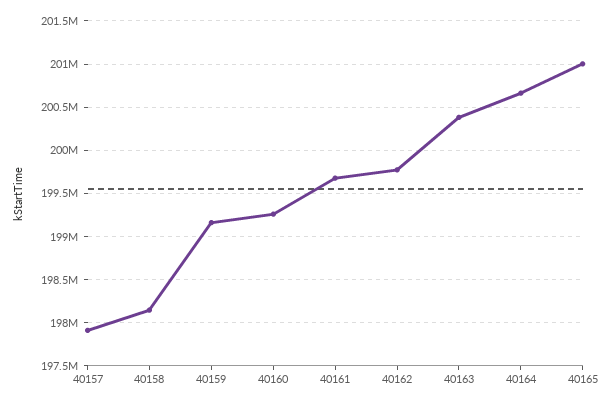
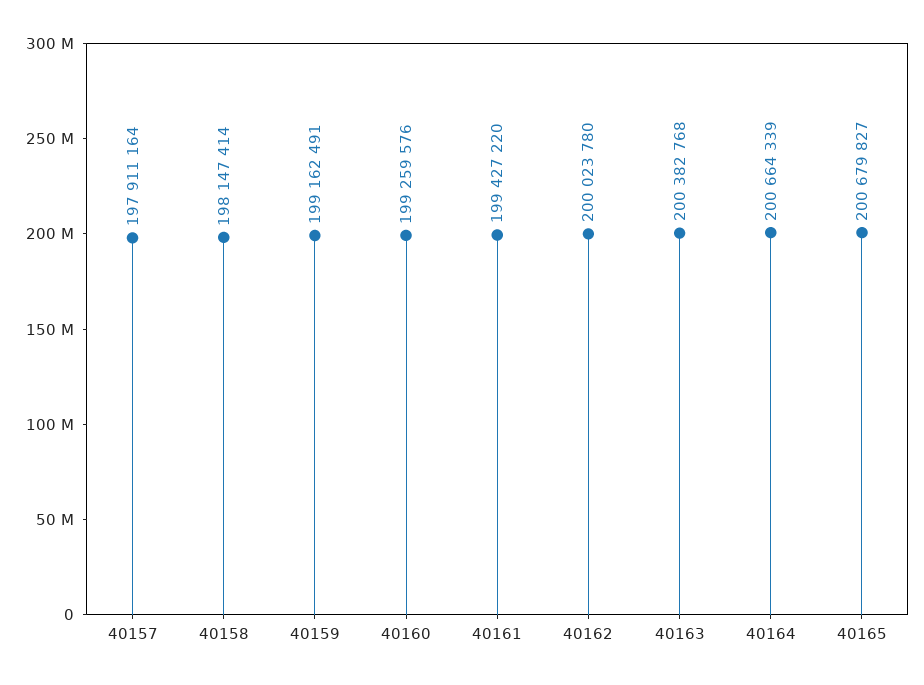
40161: 199700000 -> 199427220
40162: 199800000 -> 200023780
40165: 201000000 -> 200679827

